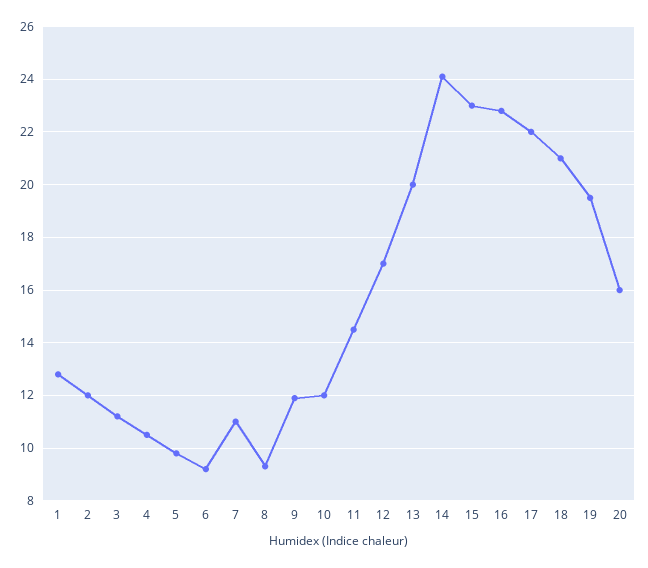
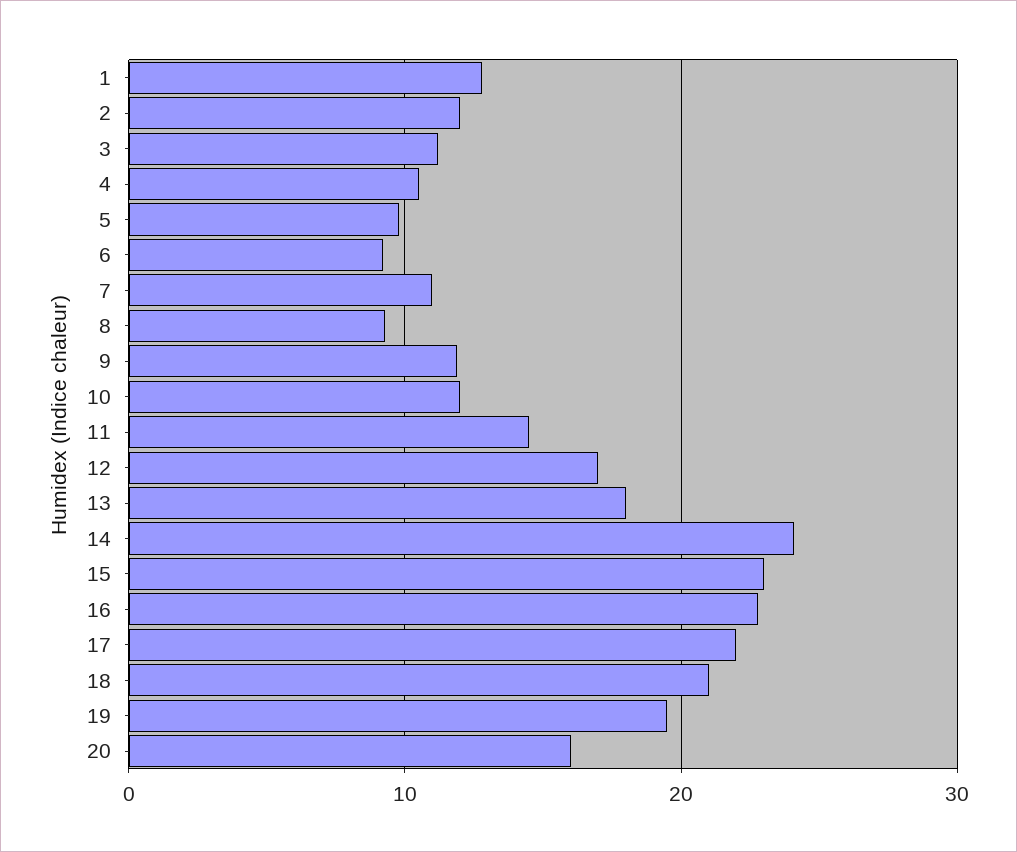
13: 20 -> 18

